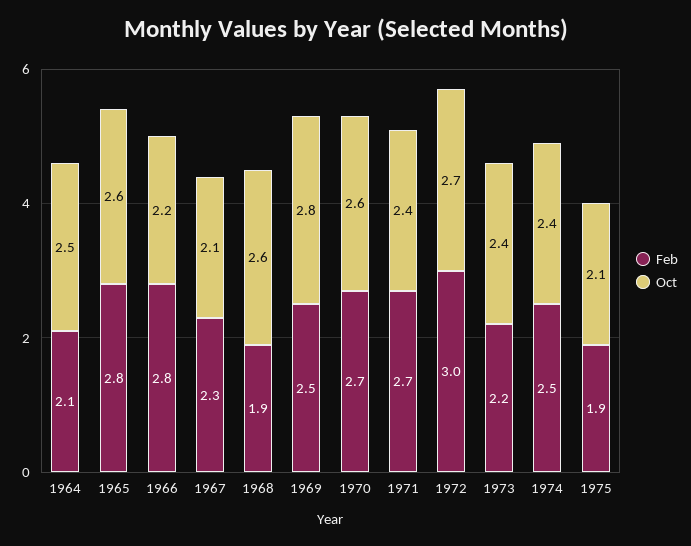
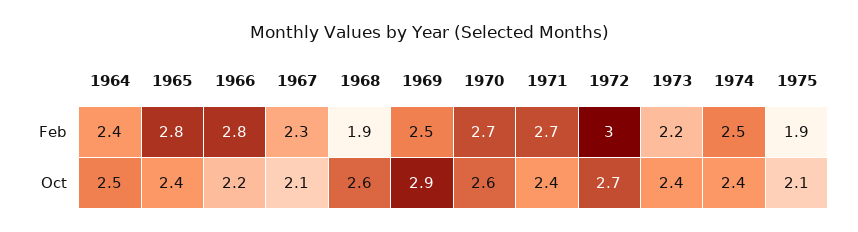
Feb, 1964: 2.1 -> 2.4
Oct, 1965: 2.6 -> 2.4
Oct, 1969: 2.8 -> 2.9

